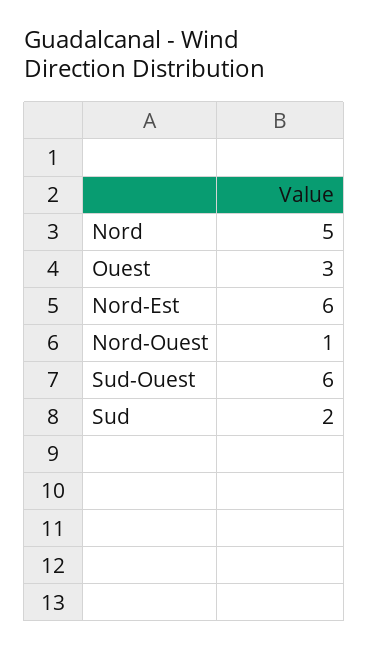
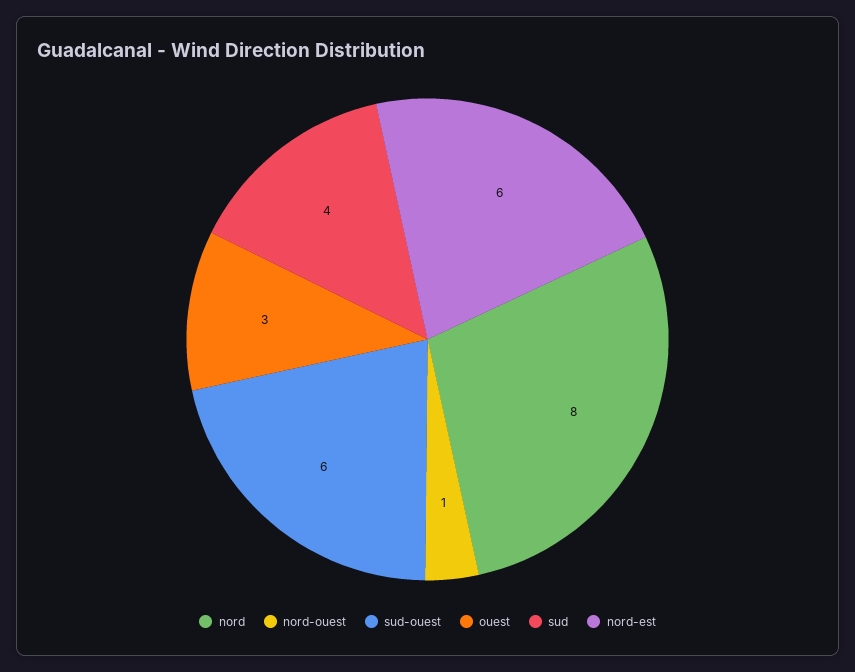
Nord: 5 -> 8
Sud: 2 -> 4

